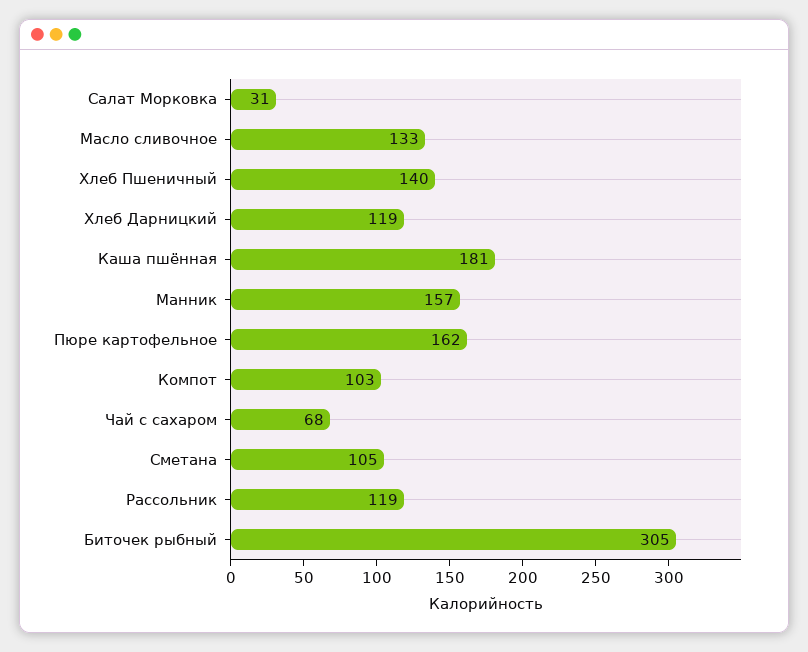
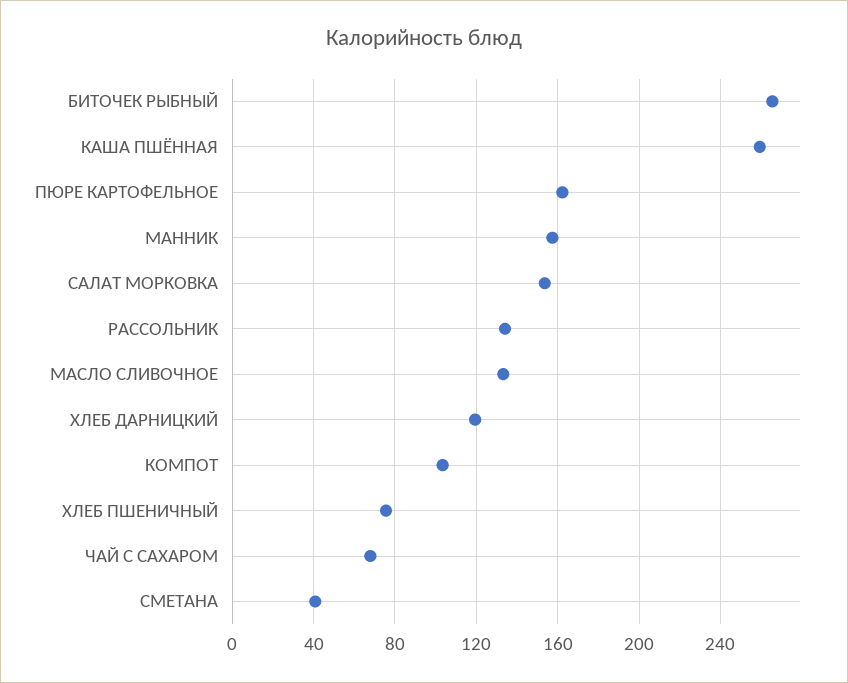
Салат Морковка: 31 -> 155
Хлеб Пшеничный: 140 -> 75
Каша пшённая: 181 -> 260
Сметана: 105 -> 40
Рассольник: 119 -> 135
Биточек рыбный: 305 -> 265

